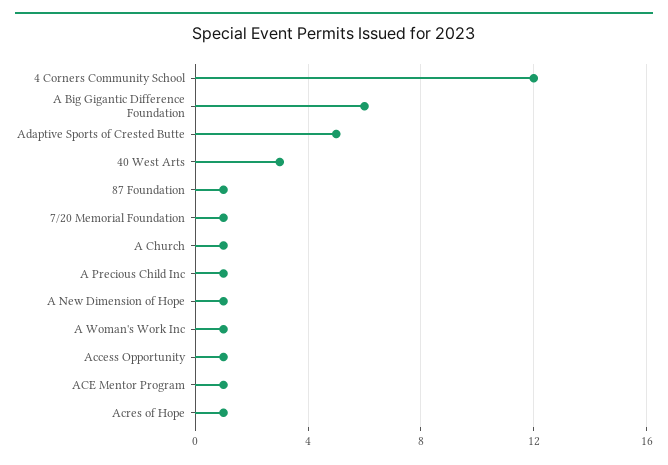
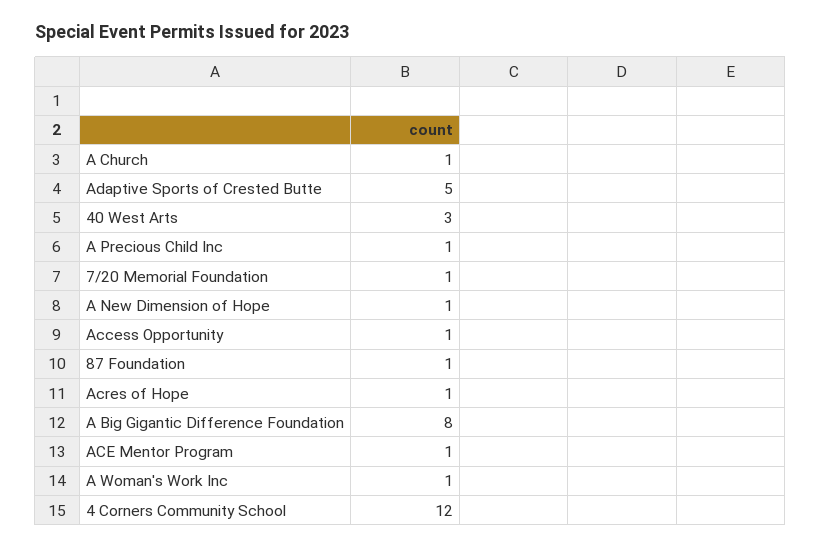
A Big Gigantic Difference Foundation: 6 -> 8

